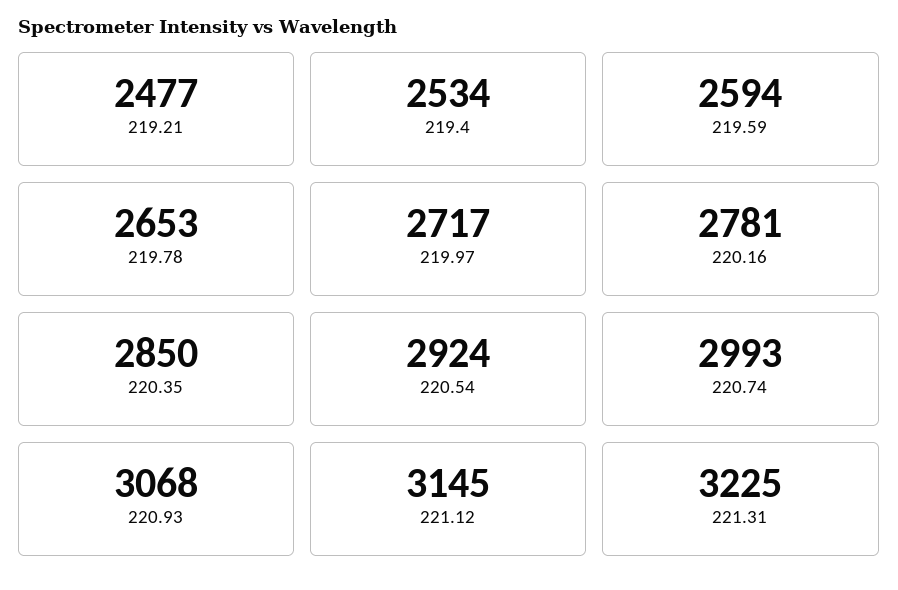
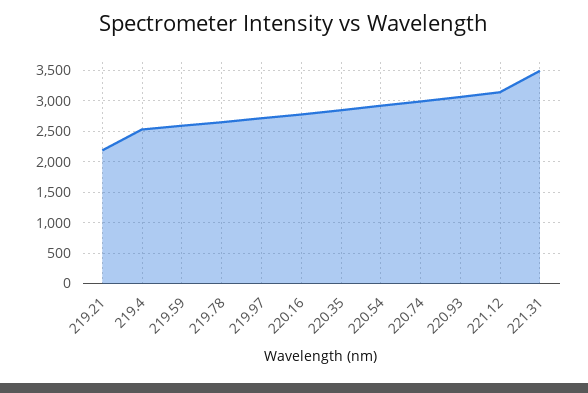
219.21: 2477 -> 2200
221.31: 3225 -> 3500

